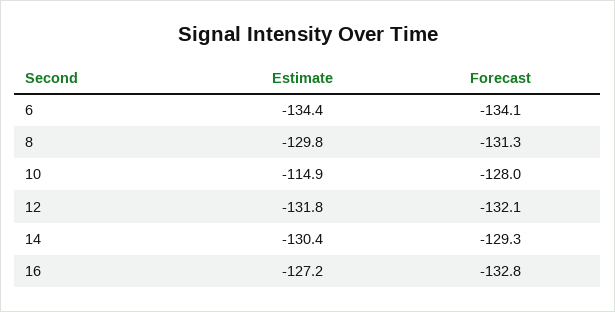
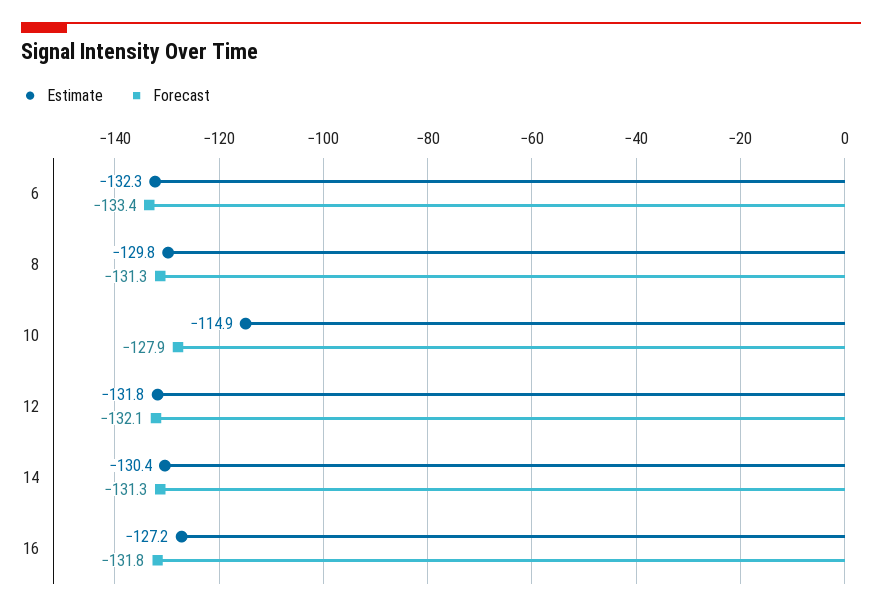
Estimate, 6: -134.4 -> -132.3
Forecast, 6: -134.1 -> -133.4
Forecast, 10: -128 -> -127.9
Forecast, 14: -129.3 -> -131.3
Forecast, 16: -132.8 -> -131.8

